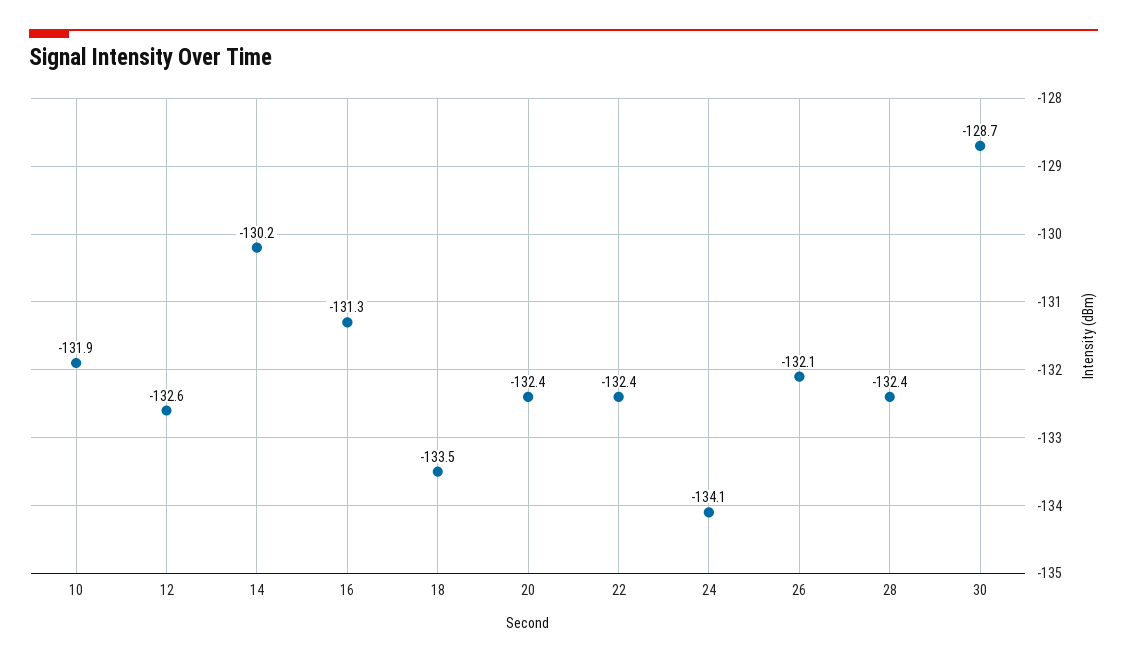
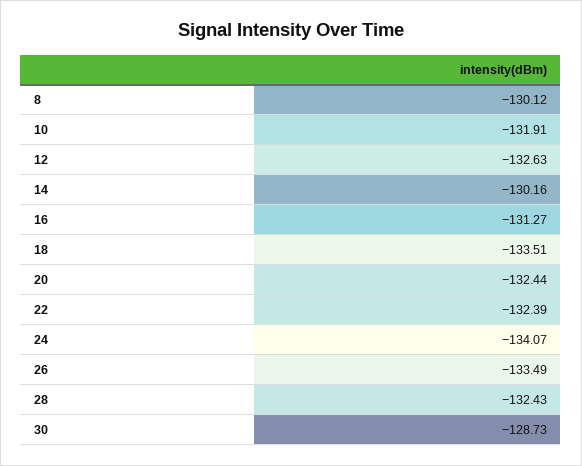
26: -132.1 -> -133.49
8: none -> -130.12

